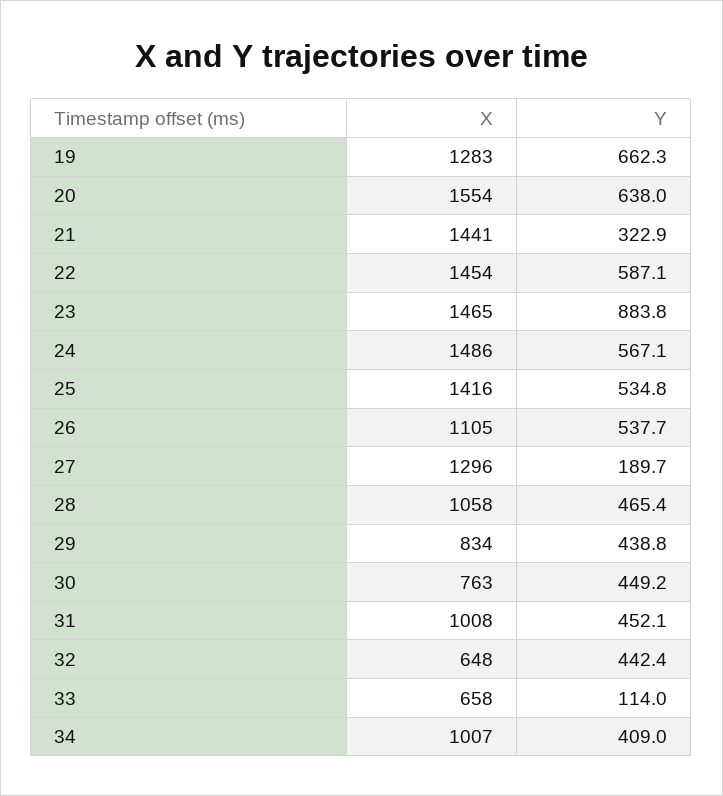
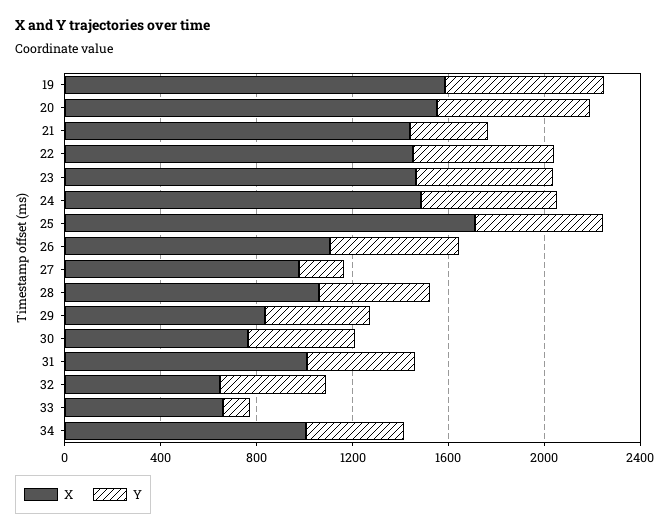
X, 19: 1283 -> 1600
Y, 23: 883.8 -> 600
X, 25: 1416 -> 1700
X, 27: 1296 -> 1000

